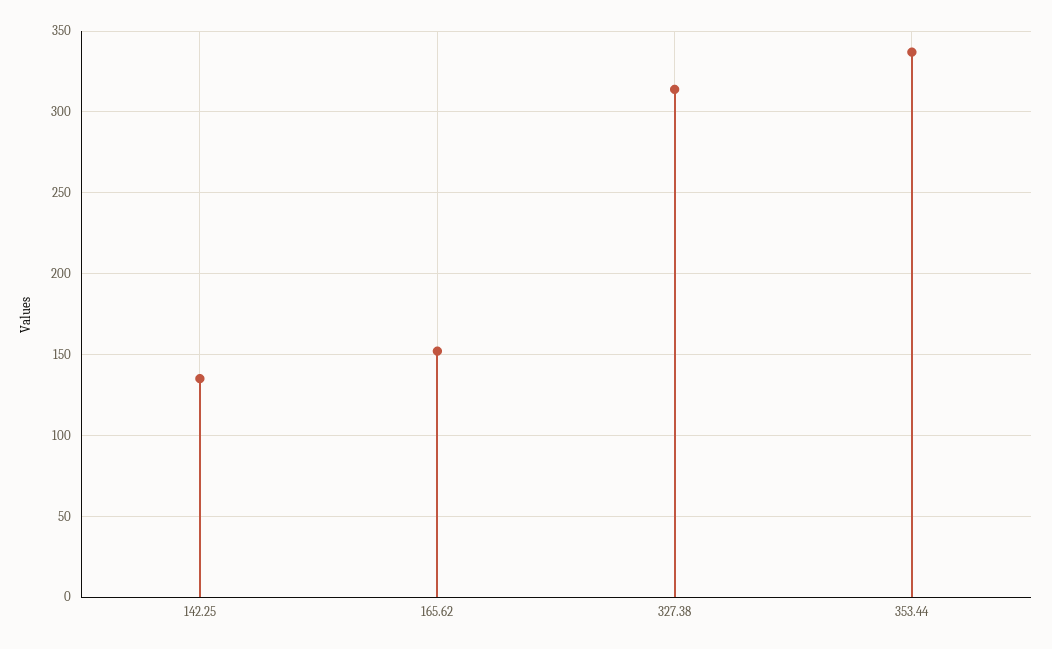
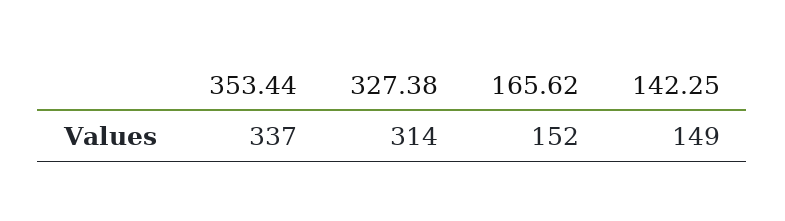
142.25: 135 -> 149

